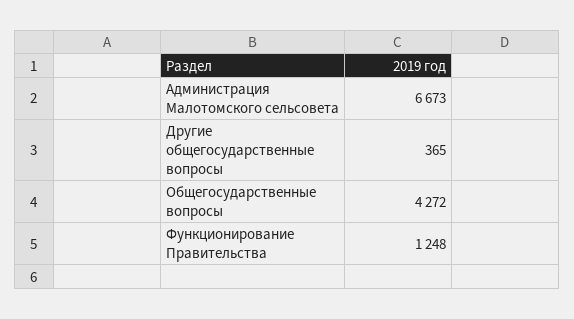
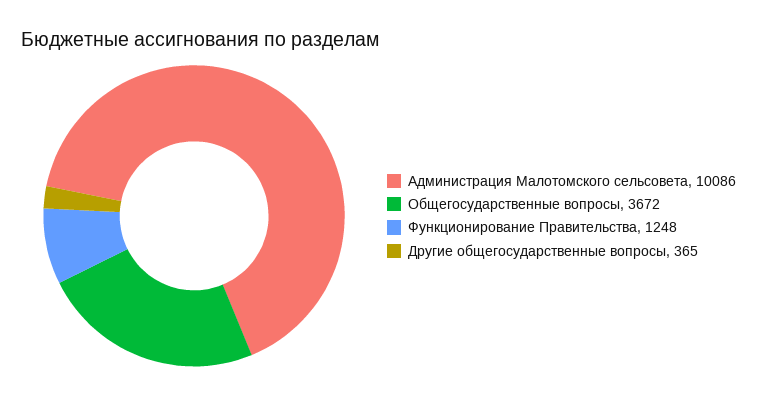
Администрация Малотомского сельсовета: 6673 -> 10086
Общегосударственные вопросы: 4272 -> 3672

